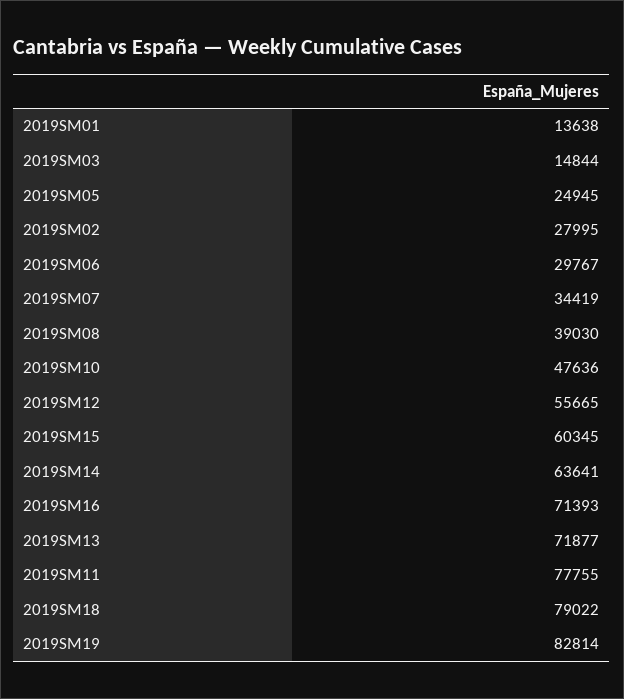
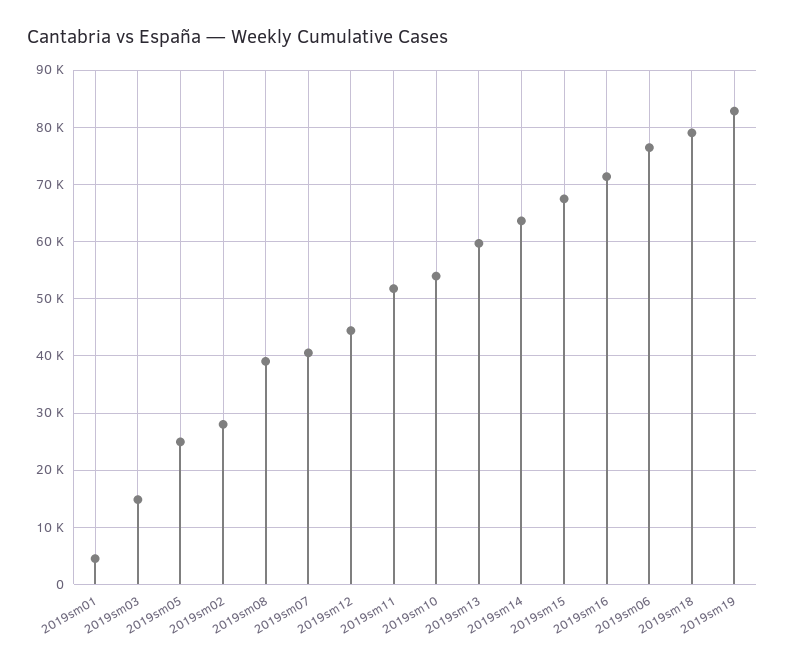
2019SM01: 13638 -> 4000
2019SM06: 29767 -> 76000
2019SM07: 34419 -> 40000
2019SM10: 47636 -> 54000
2019SM12: 55665 -> 44000
2019SM15: 60345 -> 68000
2019SM13: 71877 -> 60000
2019SM11: 77755 -> 52000

